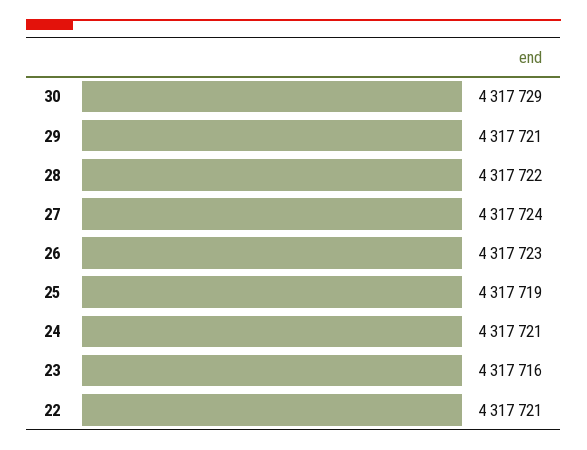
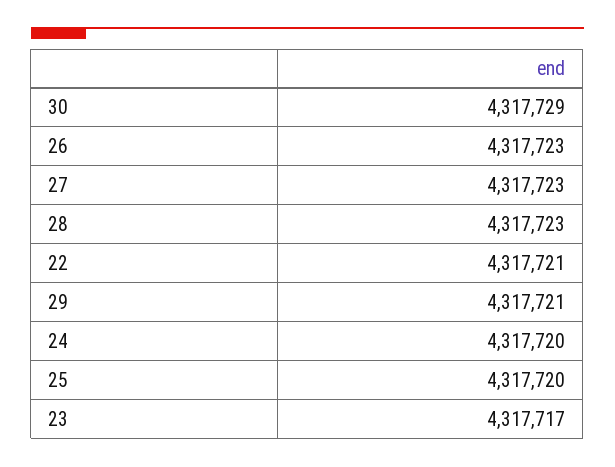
28: 4317722 -> 4317723
27: 4317724 -> 4317723
25: 4317719 -> 4317720
24: 4317721 -> 4317720
23: 4317716 -> 4317717

